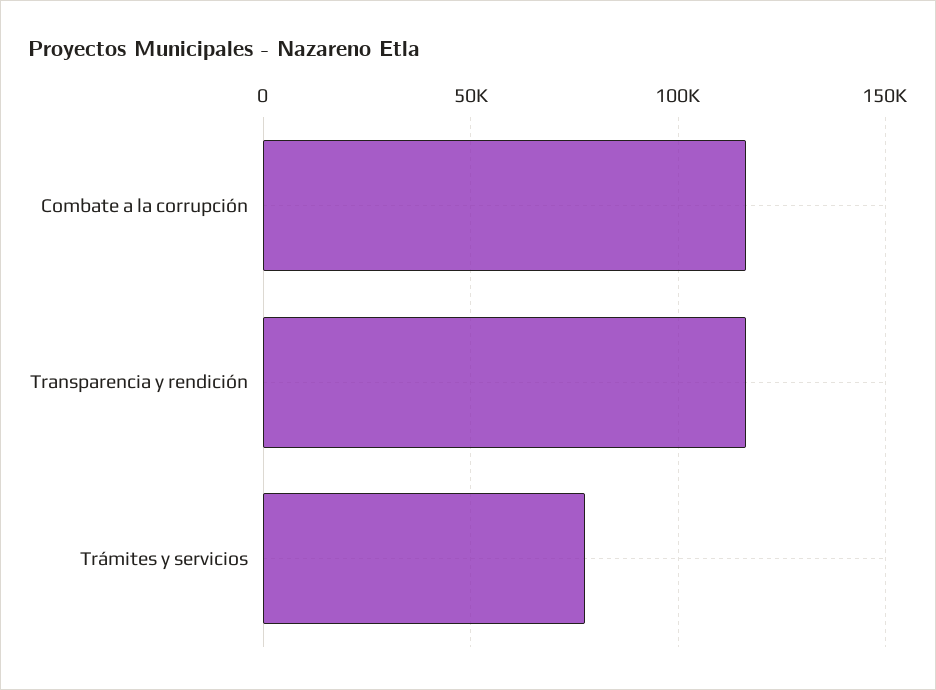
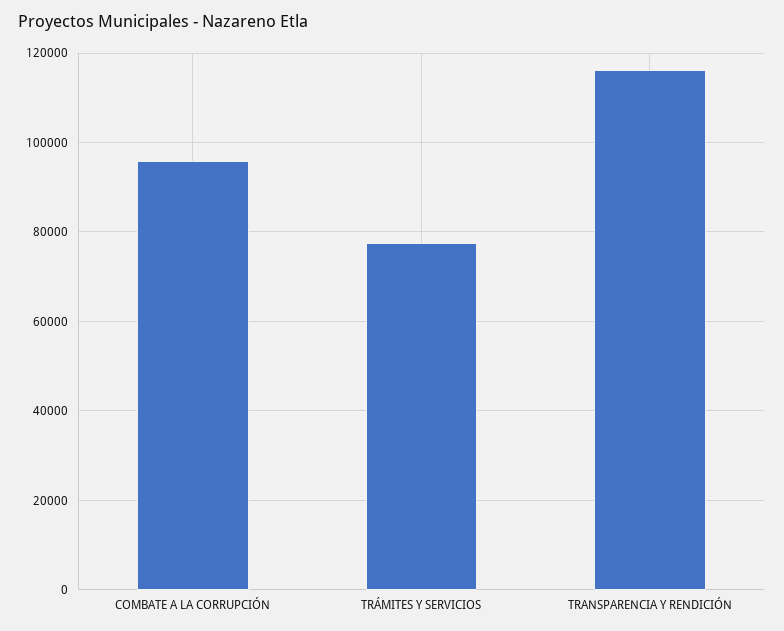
Combate a la corrupción: 115000 -> 96000

